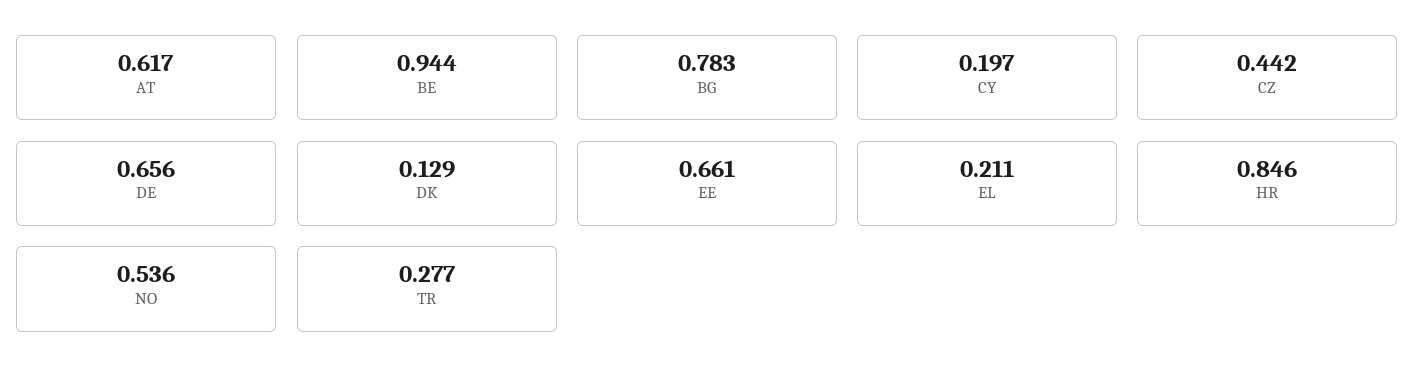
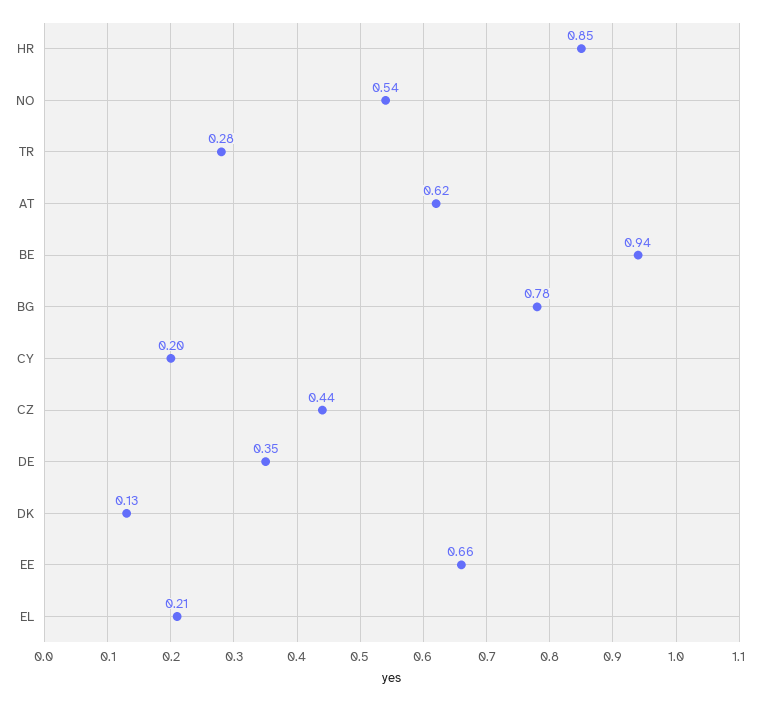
DE: 0.656 -> 0.35

